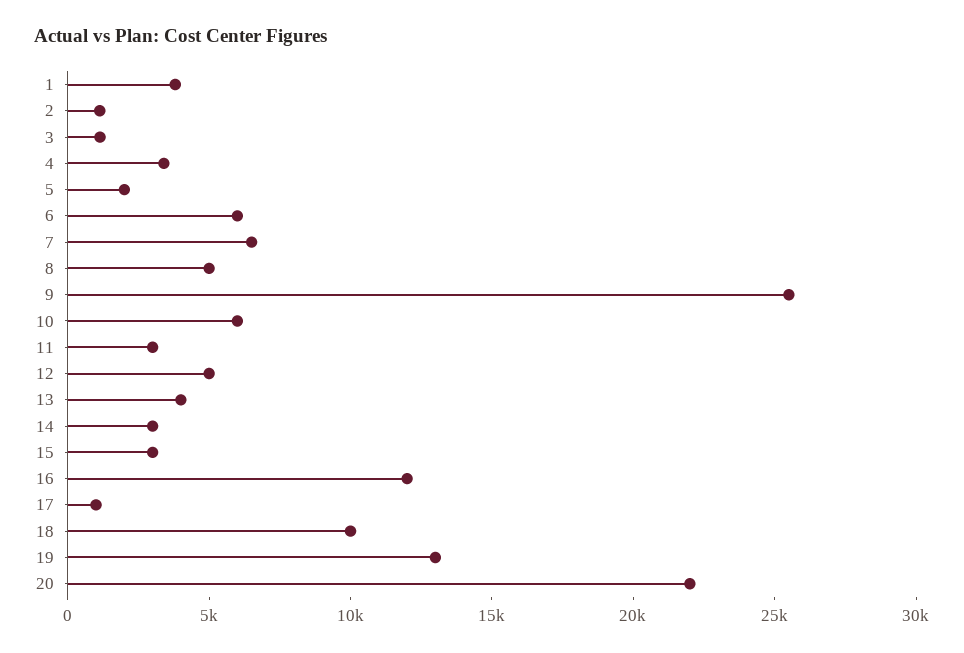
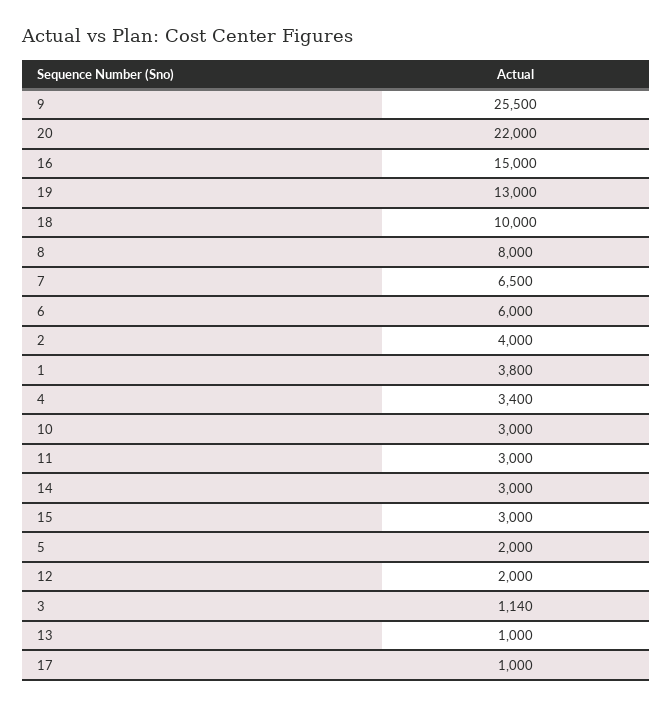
2: 1000 -> 4000
8: 5000 -> 8000
10: 6000 -> 3000
12: 5000 -> 2000
13: 4000 -> 1000
16: 12000 -> 15000

